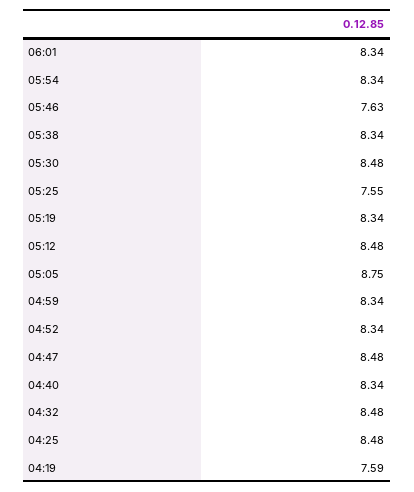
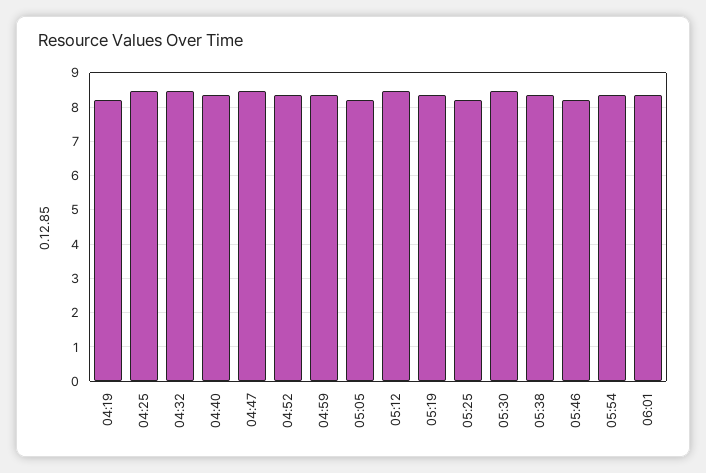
05:46: 7.63 -> 8.2
05:25: 7.55 -> 8.2
05:05: 8.75 -> 8.2
04:19: 7.59 -> 8.2

